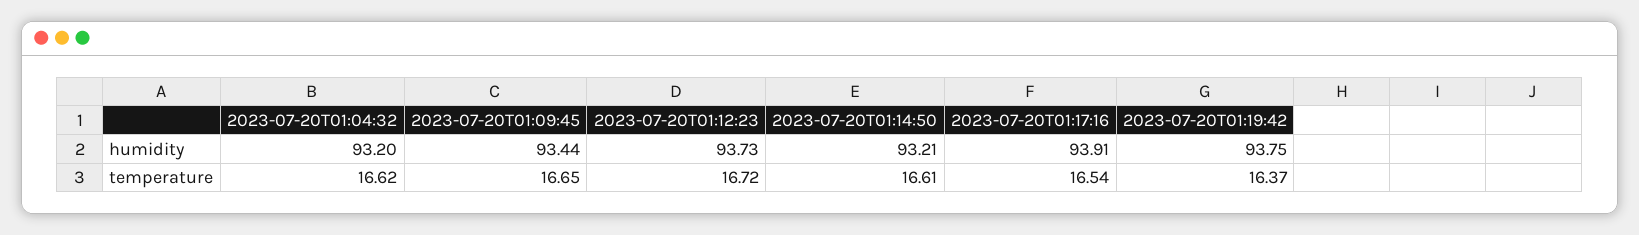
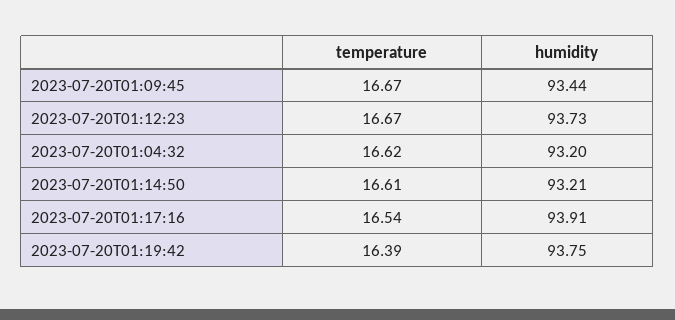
2023-07-20T01:09:45, temperature: 16.65 -> 16.67
2023-07-20T01:12:23, temperature: 16.72 -> 16.67
2023-07-20T01:19:42, temperature: 16.37 -> 16.39

